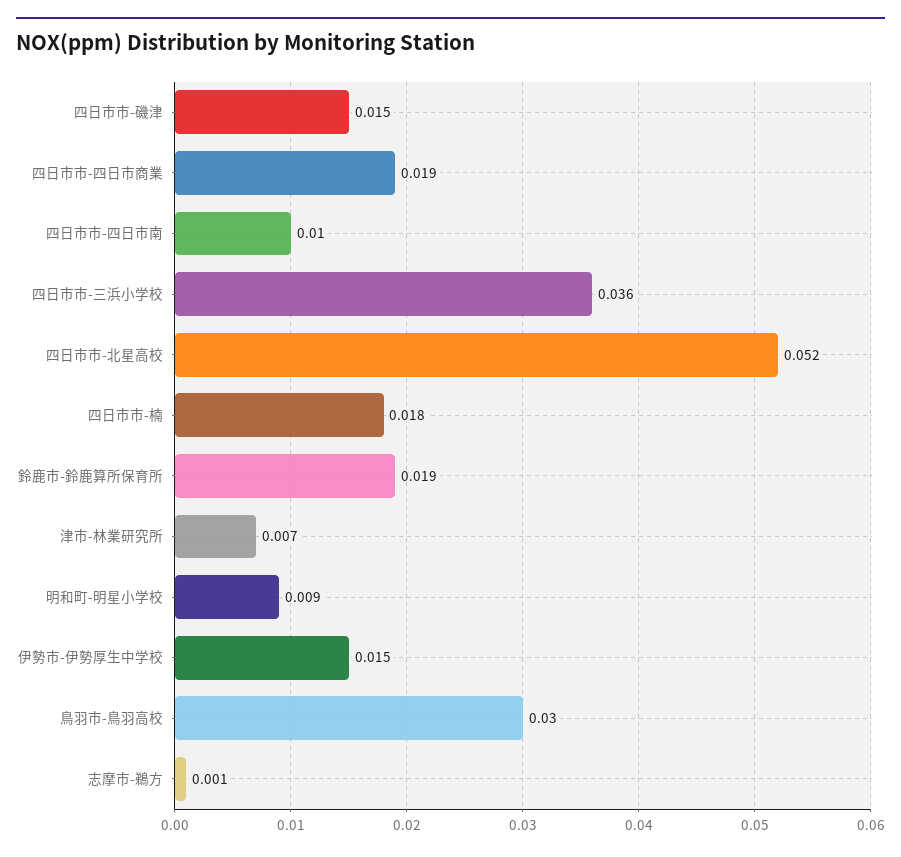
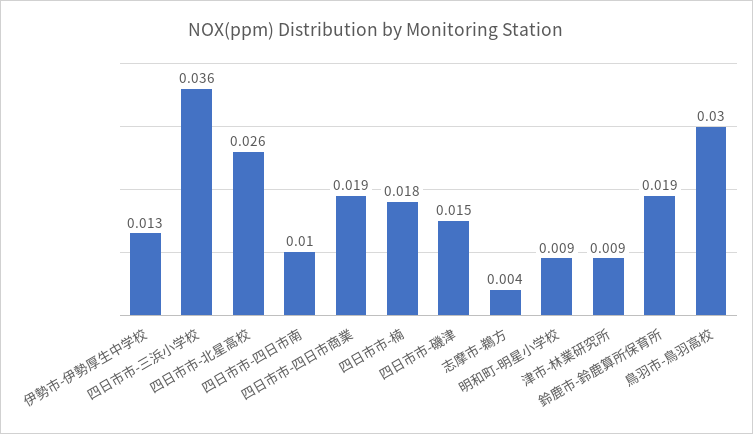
四日市市-北星高校: 0.052 -> 0.026
津市-林業研究所: 0.007 -> 0.009
伊勢市-伊勢厚生中学校: 0.015 -> 0.013
志摩市-鵜方: 0.001 -> 0.004

